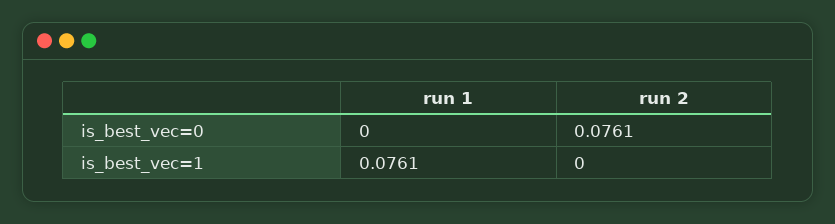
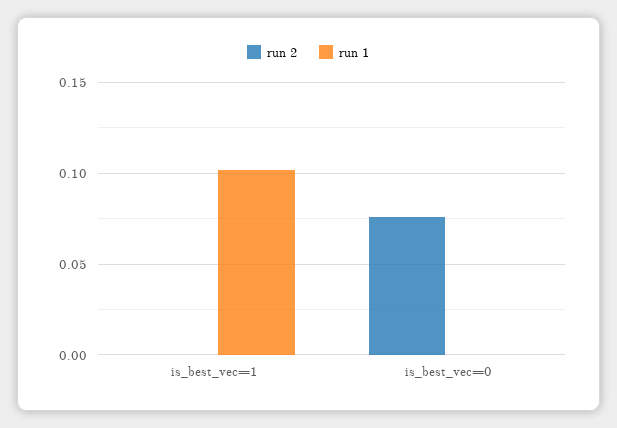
run 1, is_best_vec=1: 0.0761 -> 0.1

